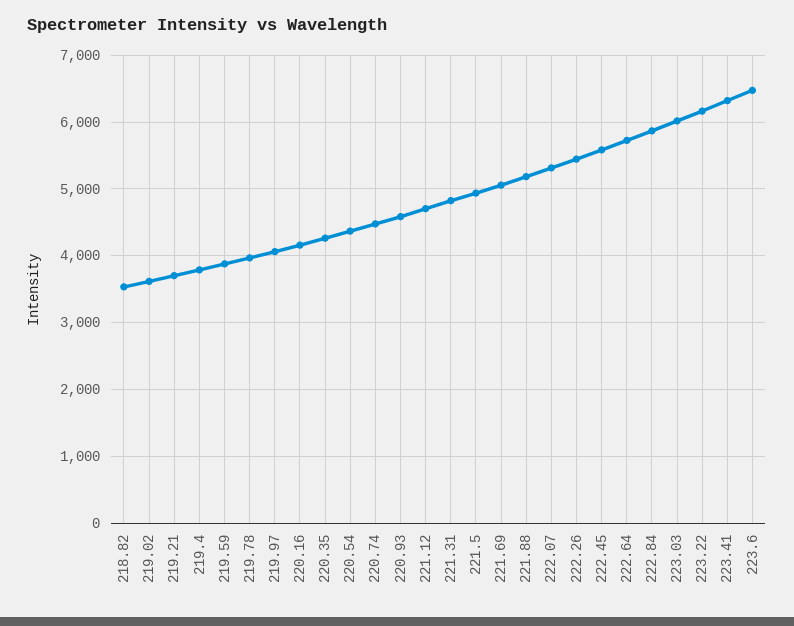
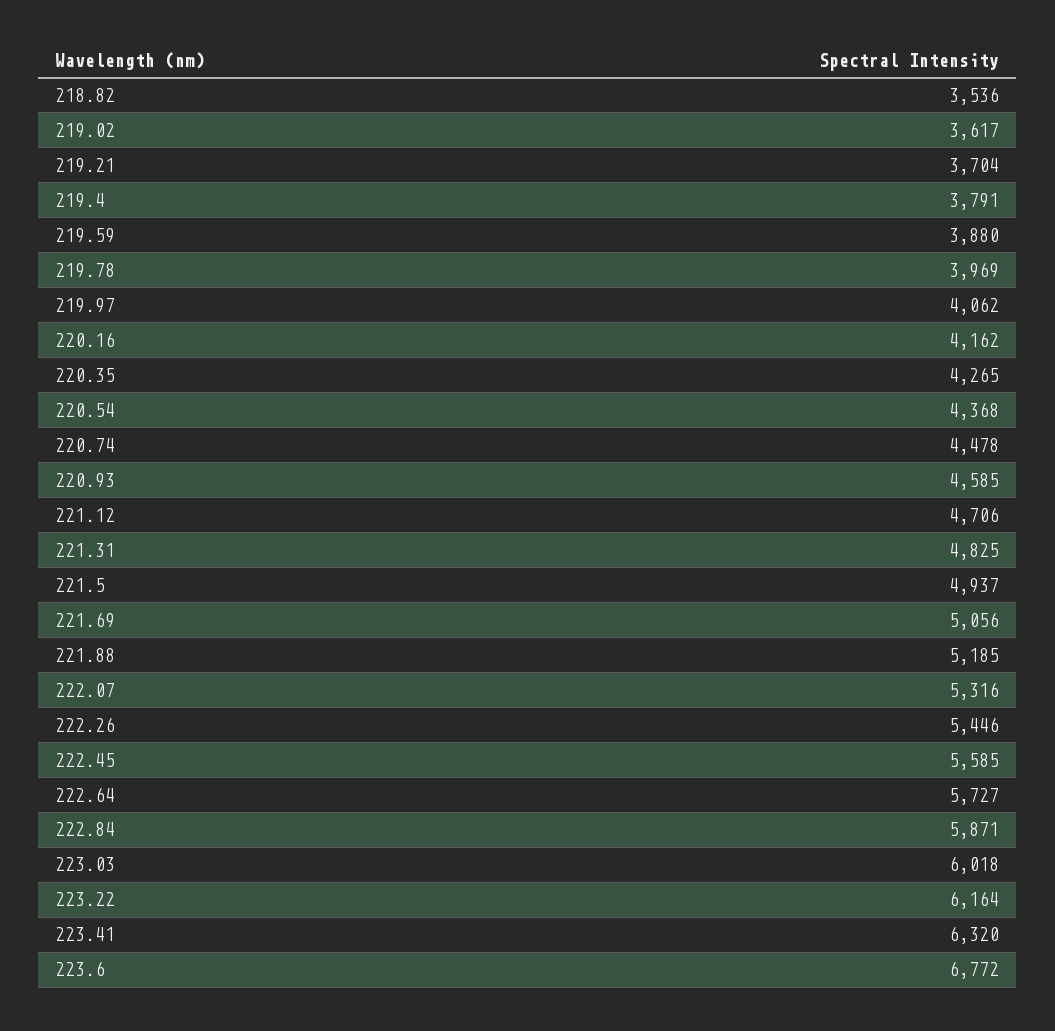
223.6: 6500 -> 6772

